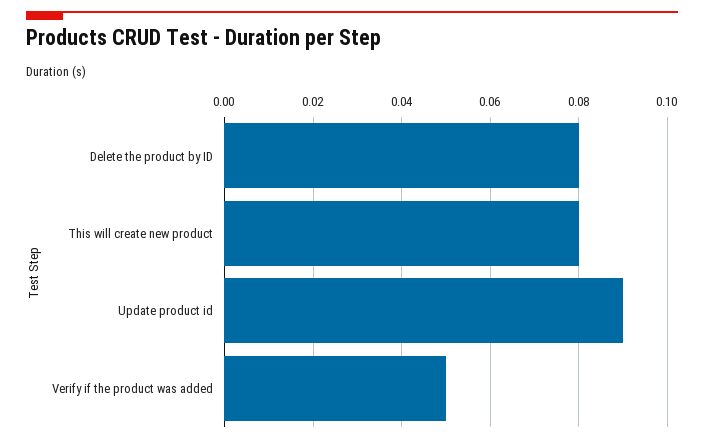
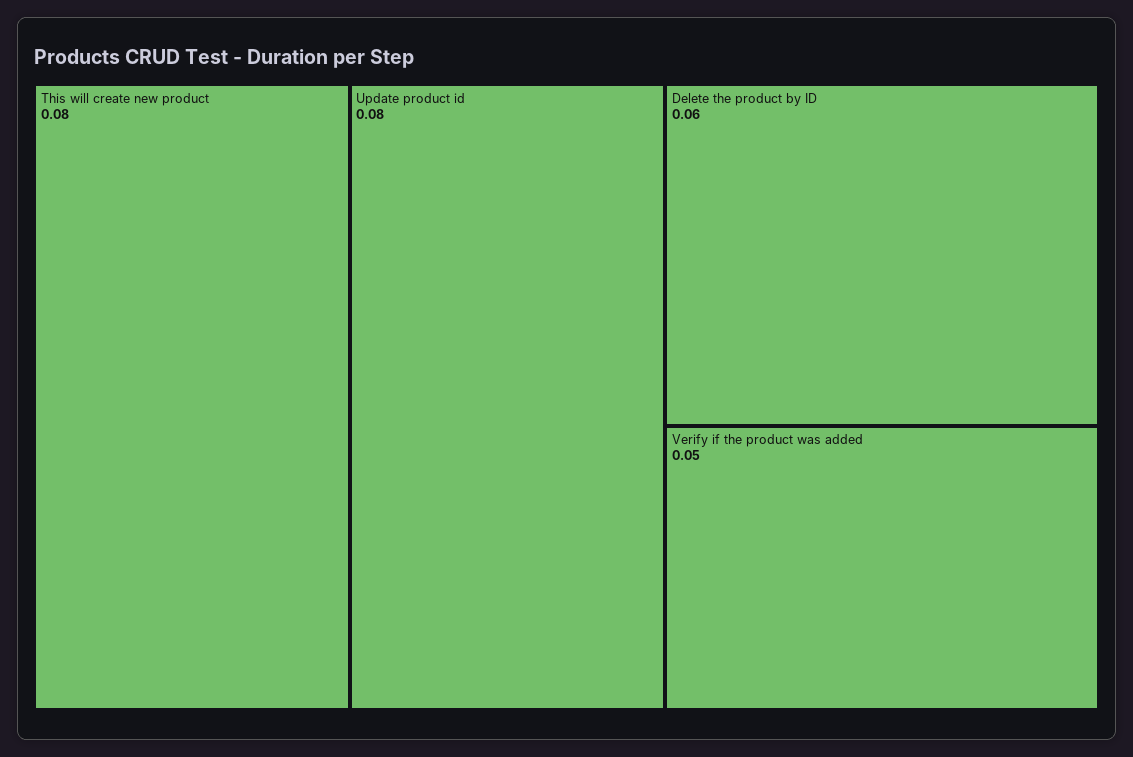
Delete the product by ID: 0.08 -> 0.06
Update product id: 0.09 -> 0.08

